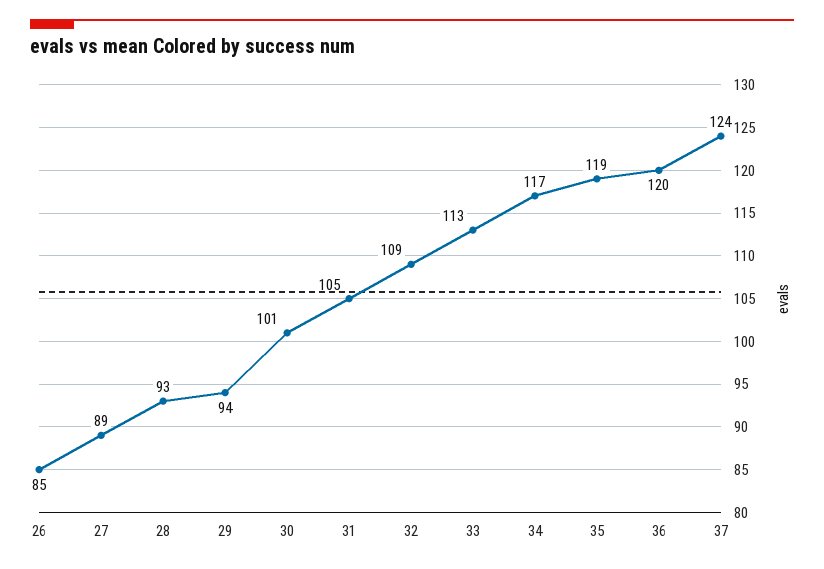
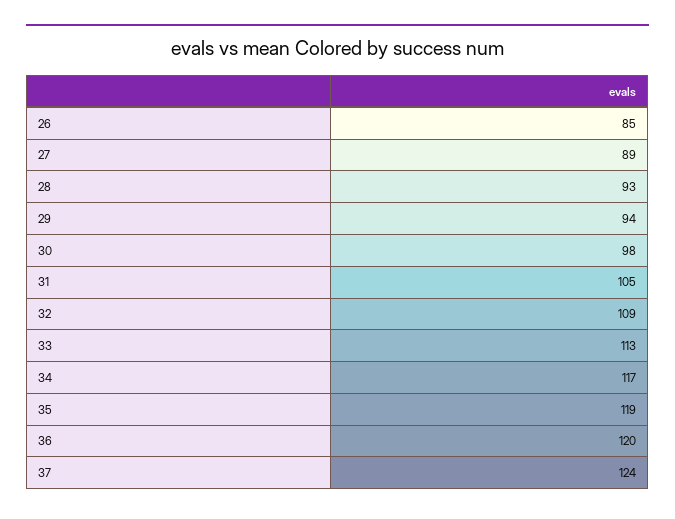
30: 101 -> 98

